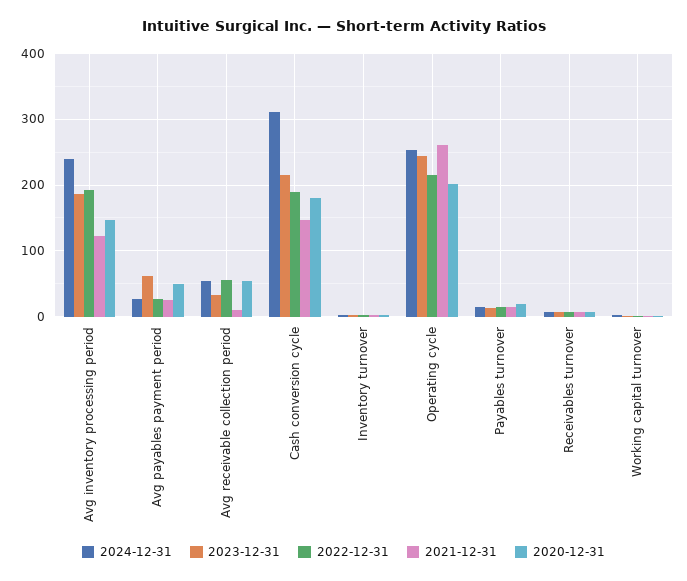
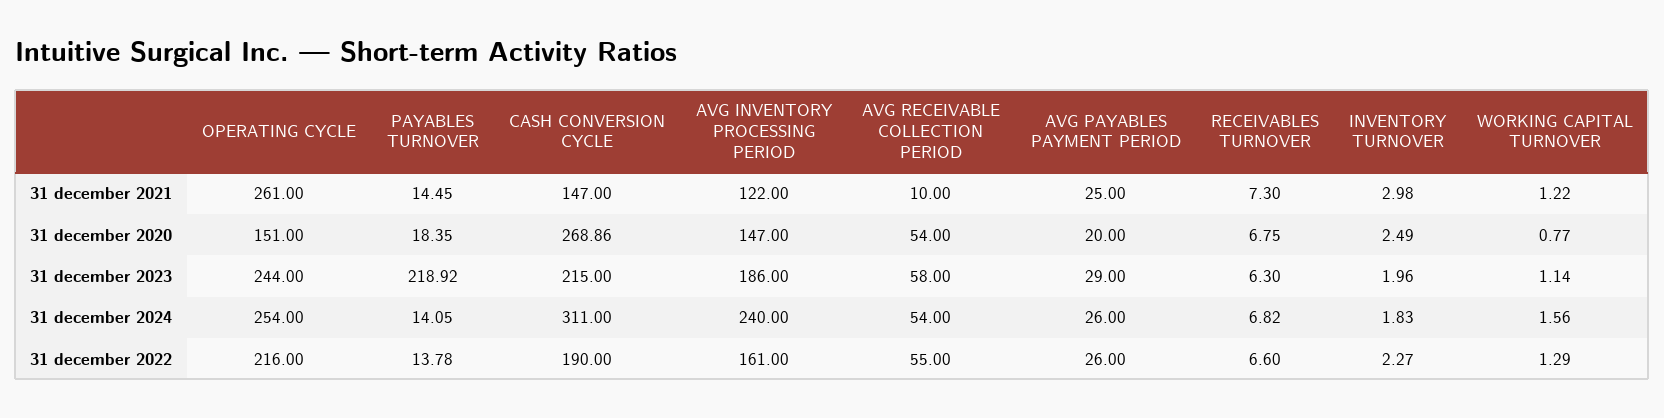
2022-12-31, Avg inventory processing period: 190 -> 161
2023-12-31, Avg payables payment period: 60 -> 29
2020-12-31, Avg payables payment period: 50 -> 20
2023-12-31, Avg receivable collection period: 30 -> 58
2020-12-31, Cash conversion cycle: 180 -> 268.86
2020-12-31, Operating cycle: 200 -> 151
2023-12-31, Payables turnover: 10 -> 218.92

